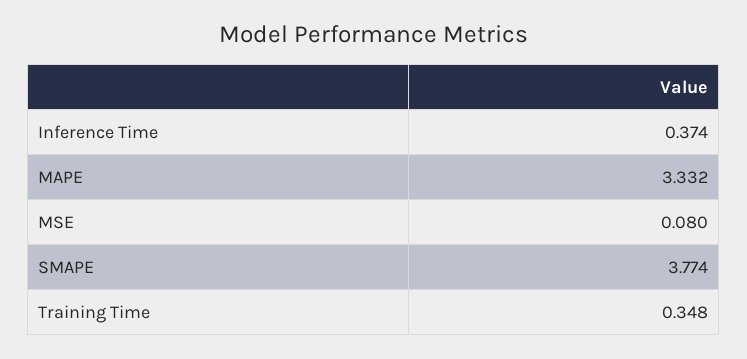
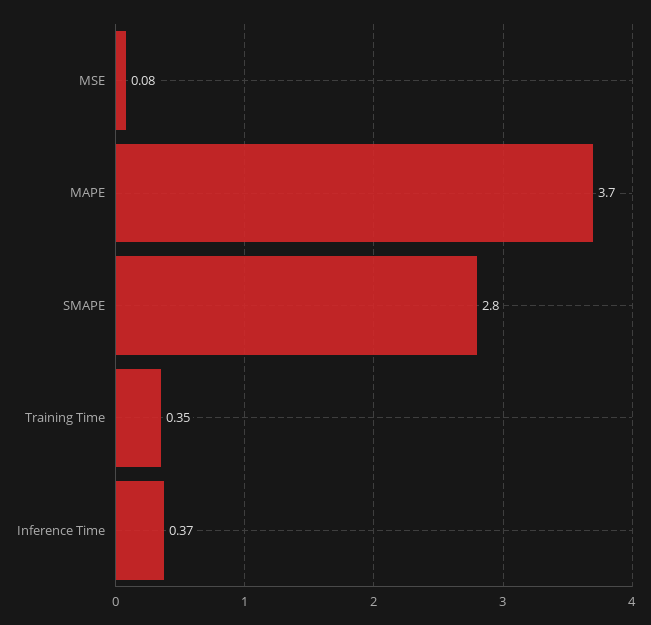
MAPE: 3.332 -> 3.7
SMAPE: 3.774 -> 2.8

